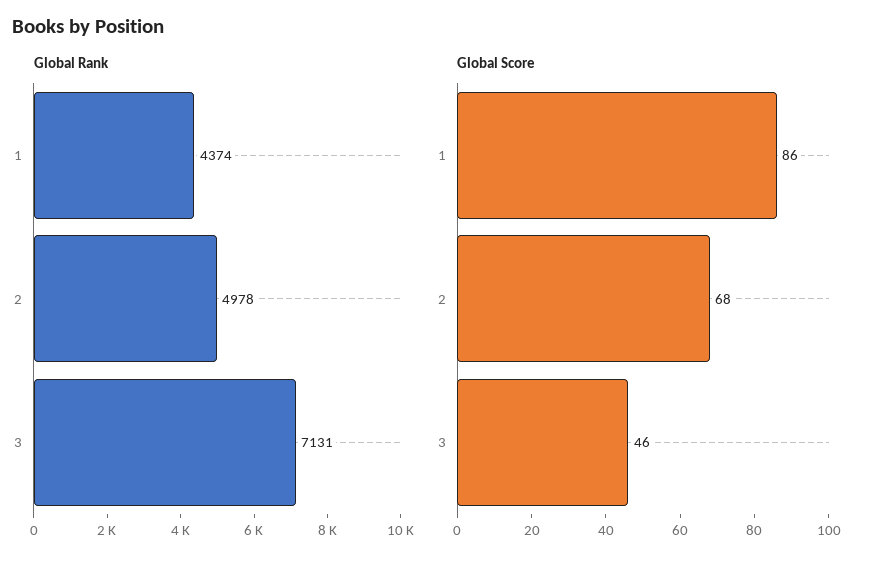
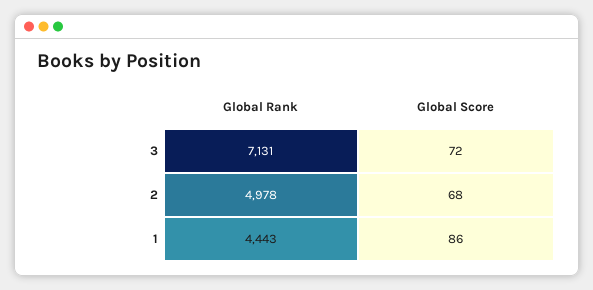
Global Rank, 1: 4374 -> 4443
Global Score, 3: 46 -> 72

